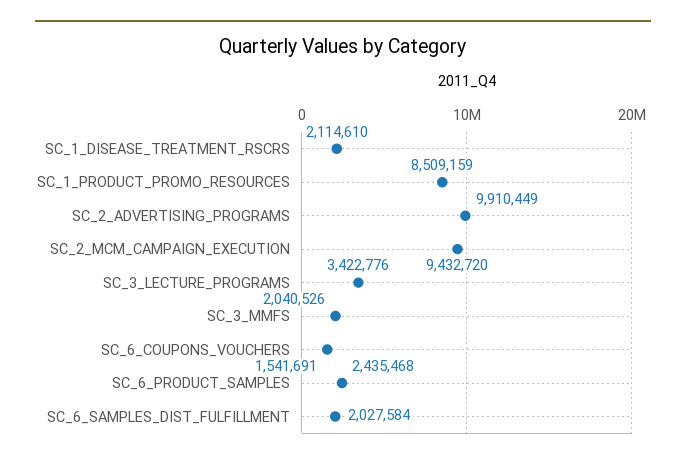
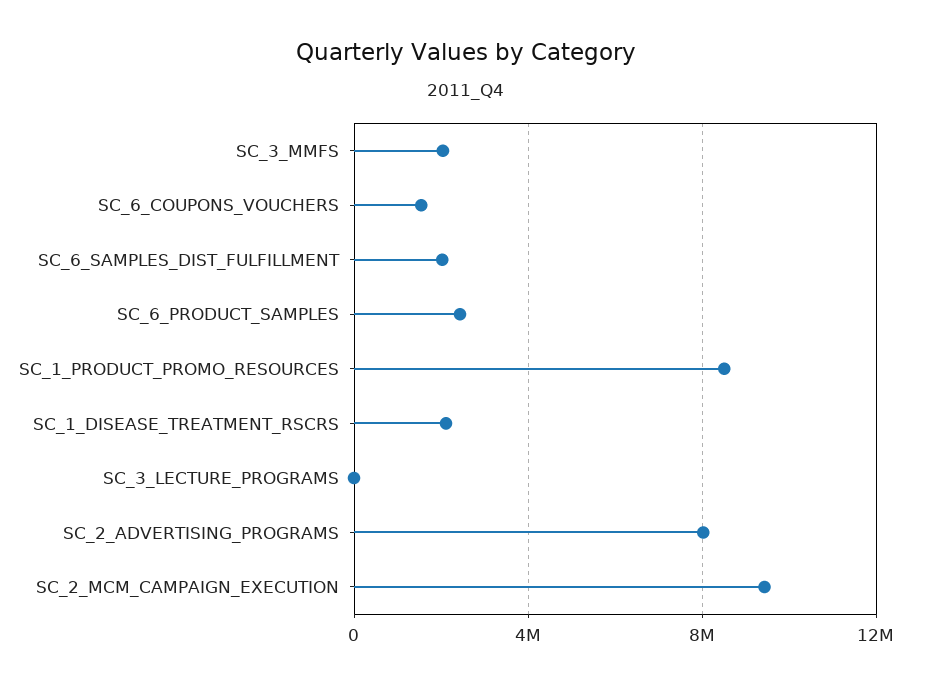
SC_2_ADVERTISING_PROGRAMS: 9910449 -> 8000000
SC_3_LECTURE_PROGRAMS: 3422776 -> 0

